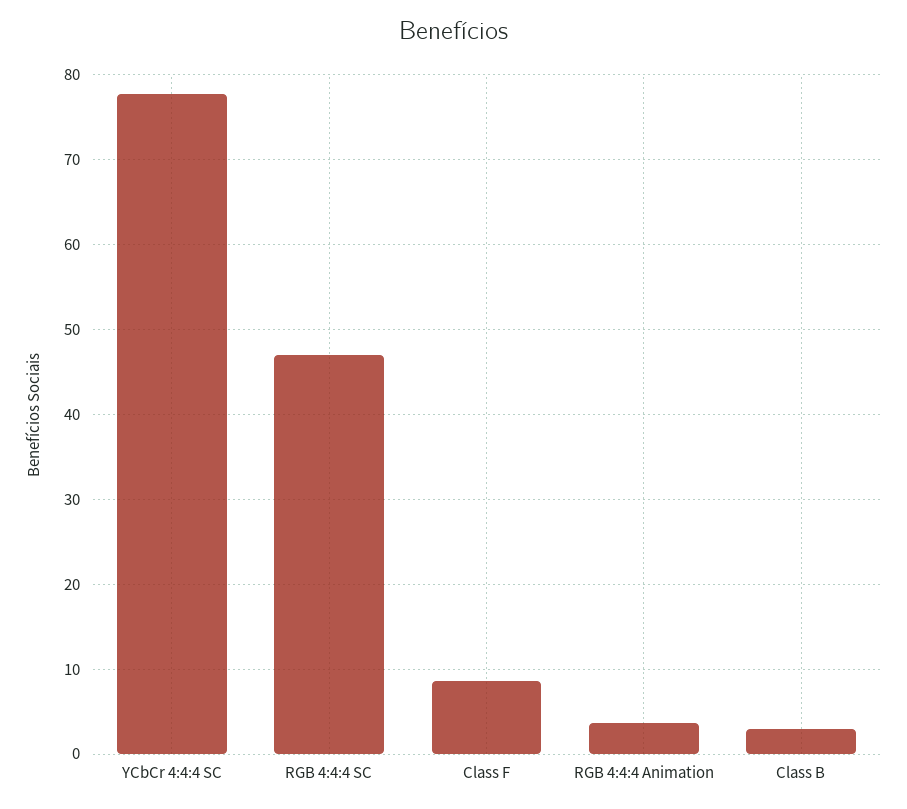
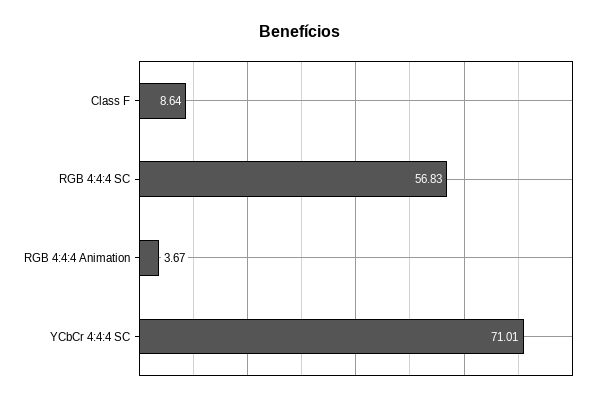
YCbCr 4:4:4 SC: 78 -> 71.01
RGB 4:4:4 SC: 47 -> 56.83
Class B: 3 -> none

